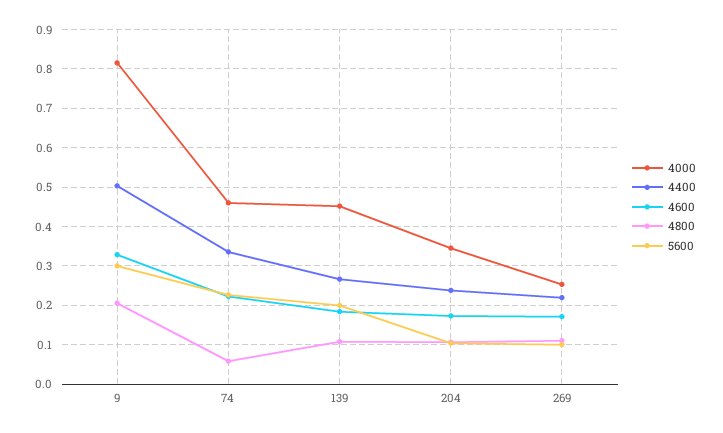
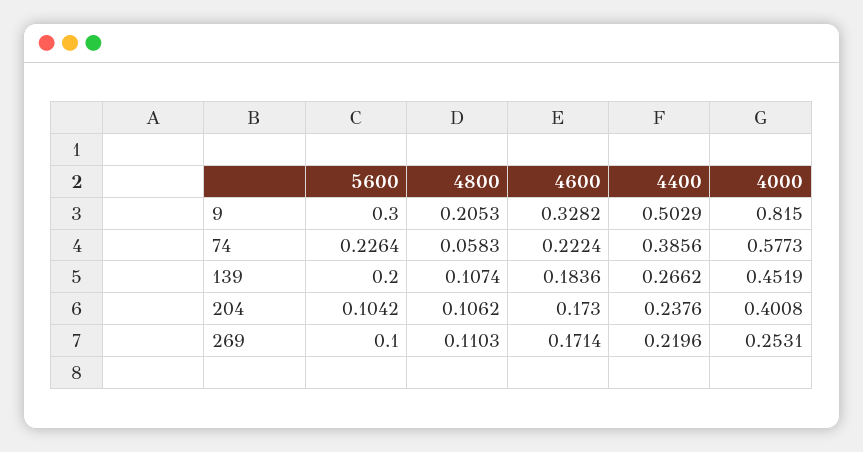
4000, 74: 0.46 -> 0.5773
4400, 74: 0.34 -> 0.3856
4000, 204: 0.34 -> 0.4008

